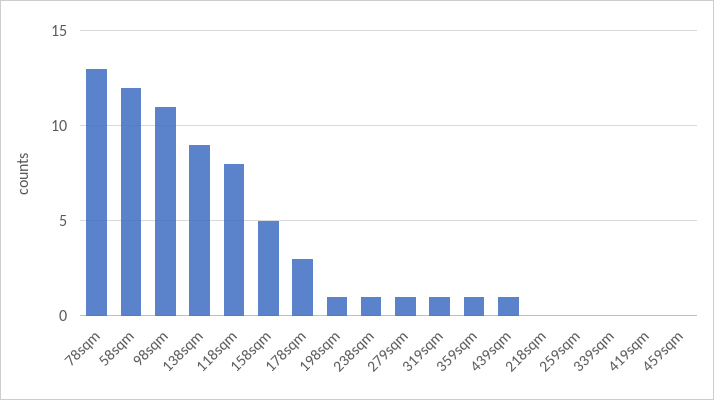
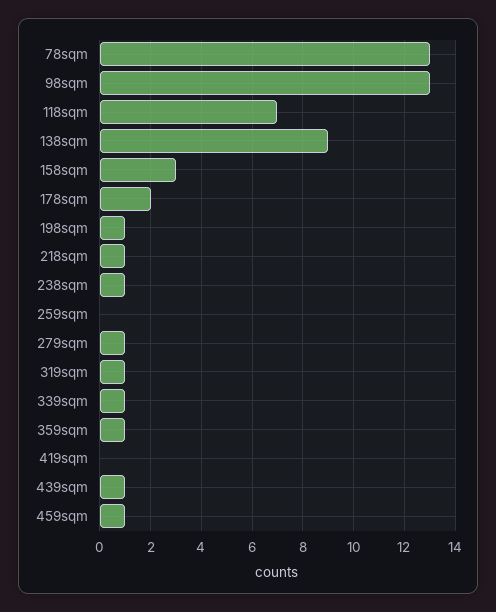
58sqm: 12 -> none
98sqm: 11 -> 13
118sqm: 8 -> 7
158sqm: 5 -> 3
178sqm: 3 -> 2
218sqm: 0 -> 1
339sqm: 0 -> 1
459sqm: 0 -> 1

